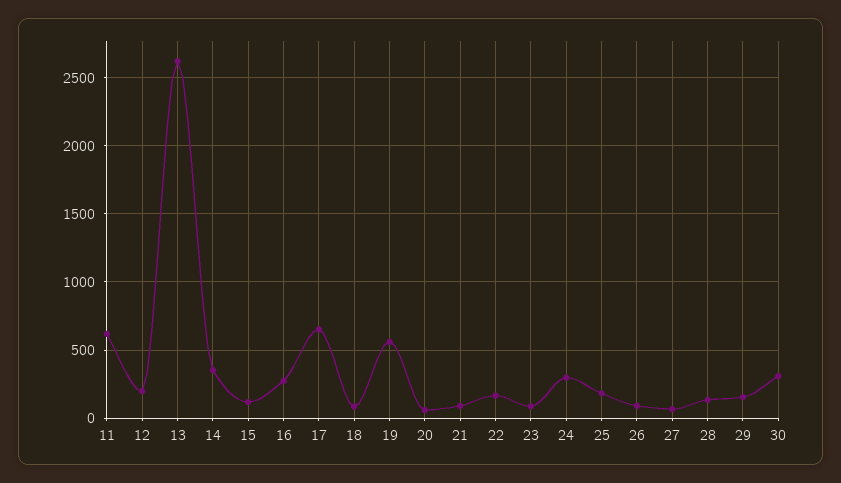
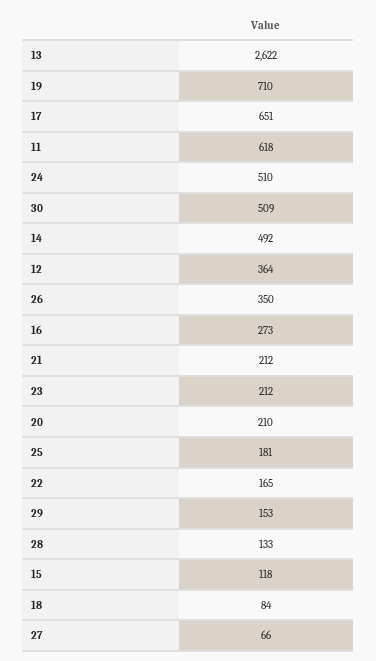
12: 200 -> 364
14: 350 -> 492
19: 550 -> 710
20: 50 -> 210
21: 100 -> 212
23: 100 -> 212
24: 300 -> 510
26: 100 -> 350
30: 300 -> 509

